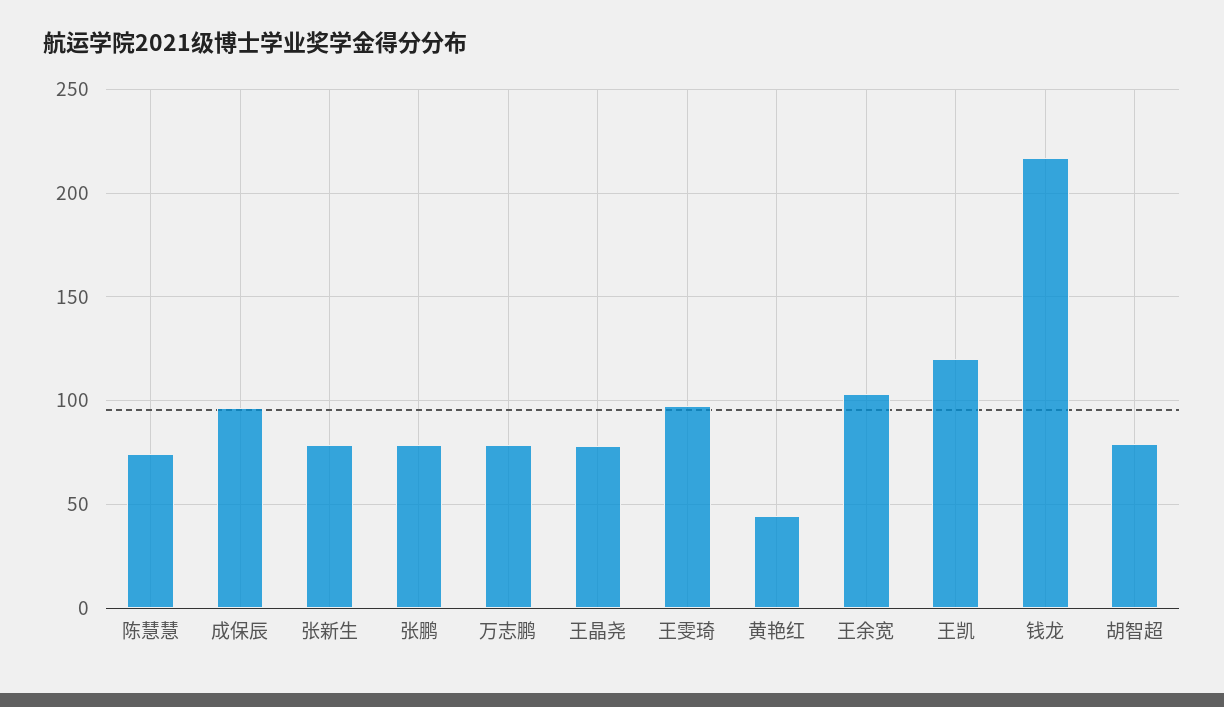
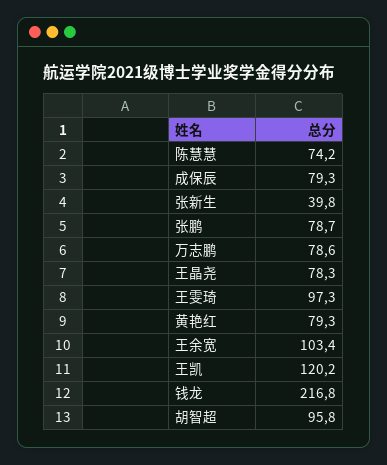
成保辰: 95 -> 79.3
张新生: 80 -> 39.8
黄艳红: 45 -> 79.3
胡智超: 80 -> 95.8

